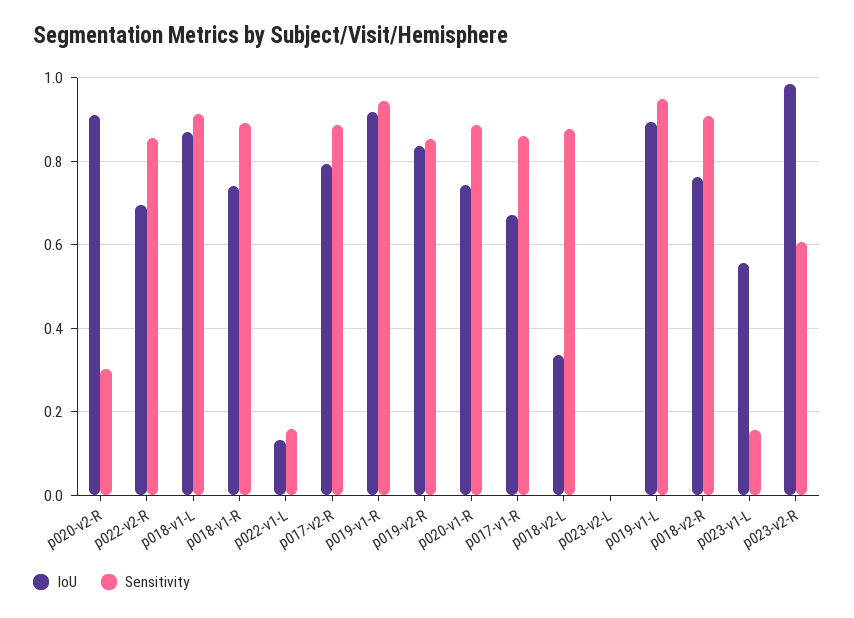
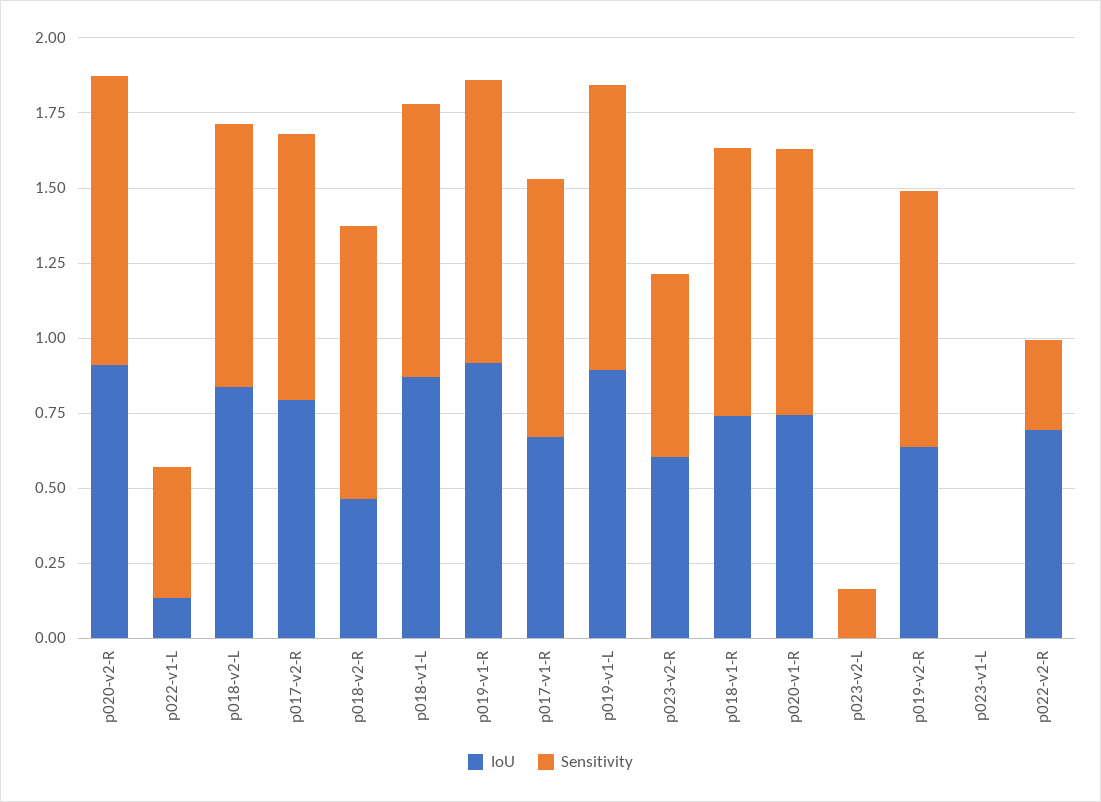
Sensitivity, p020-v2-R: 0.3 -> 0.95
Sensitivity, p022-v2-R: 0.86 -> 0.3
Sensitivity, p022-v1-L: 0.16 -> 0.45
IoU, p019-v2-R: 0.84 -> 0.65
IoU, p018-v2-L: 0.34 -> 0.85
Sensitivity, p023-v2-L: 0 -> 0.15
IoU, p018-v2-R: 0.76 -> 0.45
IoU, p023-v1-L: 0.56 -> 0
Sensitivity, p023-v1-L: 0.16 -> 0
IoU, p023-v2-R: 0.98 -> 0.6

